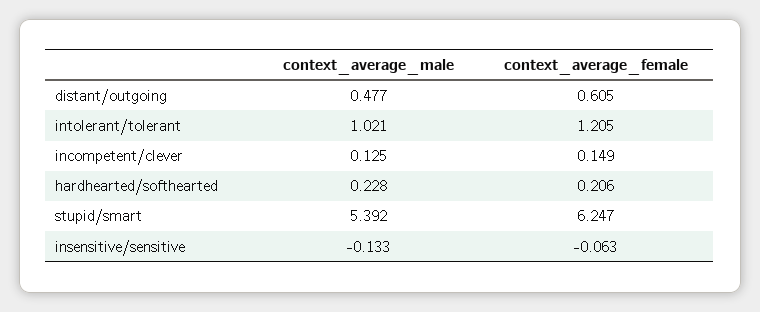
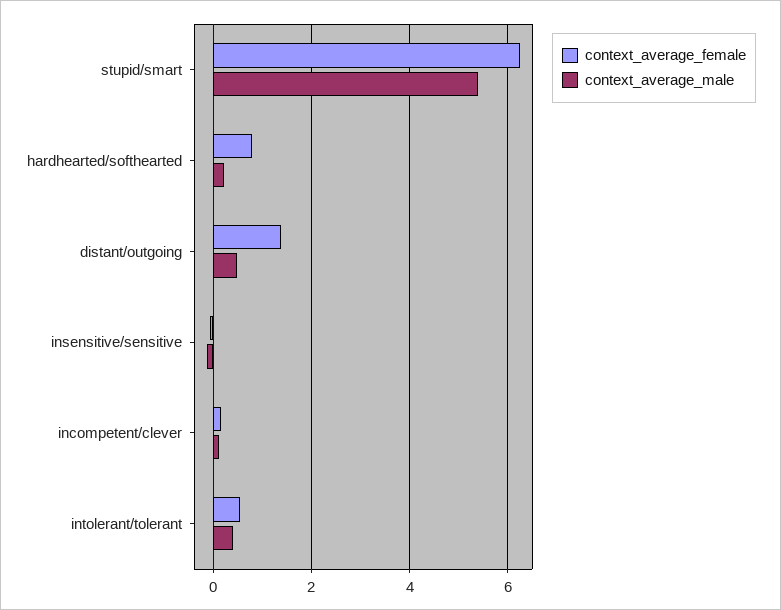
context_average_female, distant/outgoing: 0.605 -> 1.4
context_average_male, intolerant/tolerant: 1.021 -> 0.4
context_average_female, intolerant/tolerant: 1.205 -> 0.6
context_average_female, hardhearted/softhearted: 0.206 -> 0.8

